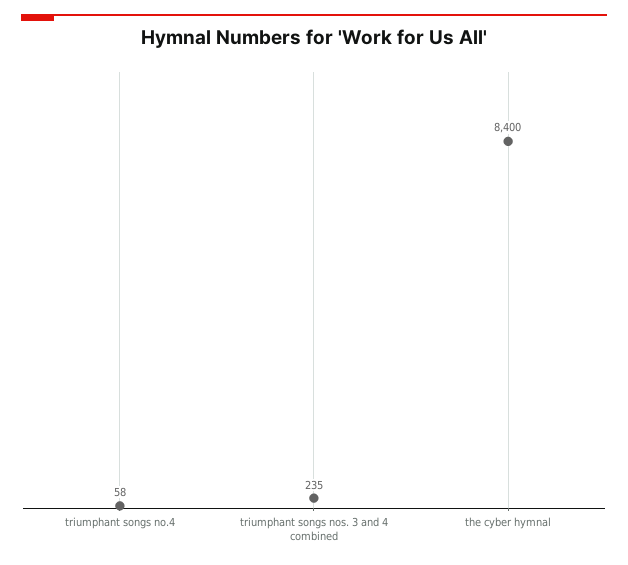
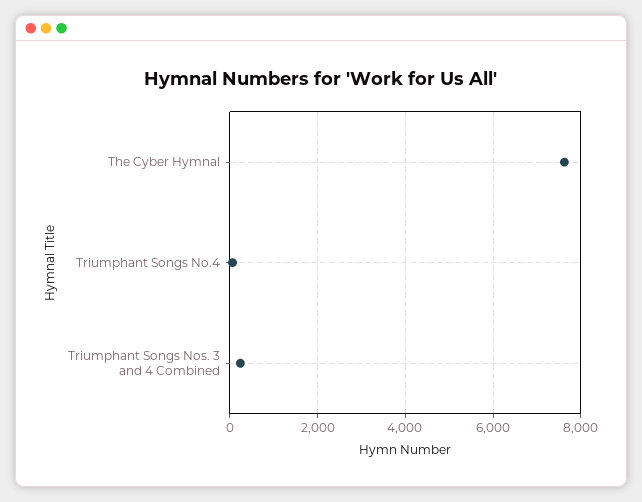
the cyber hymnal: 8400 -> 7600

